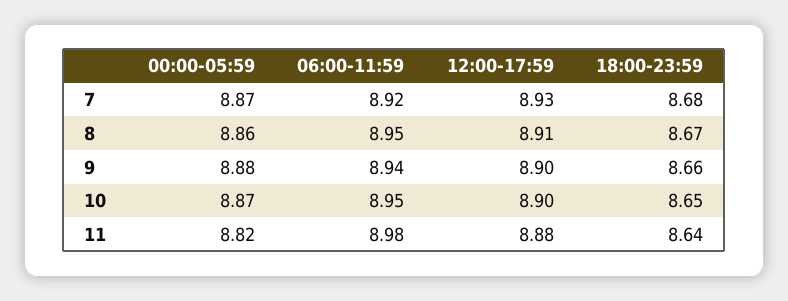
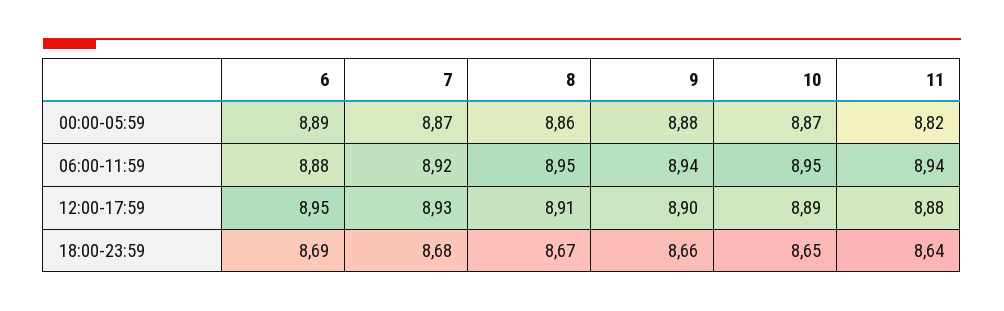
12:00-17:59, 10: 8.9 -> 8.89
06:00-11:59, 11: 8.98 -> 8.94
00:00-05:59, 6: none -> 8.89
06:00-11:59, 6: none -> 8.88
12:00-17:59, 6: none -> 8.95
18:00-23:59, 6: none -> 8.69

